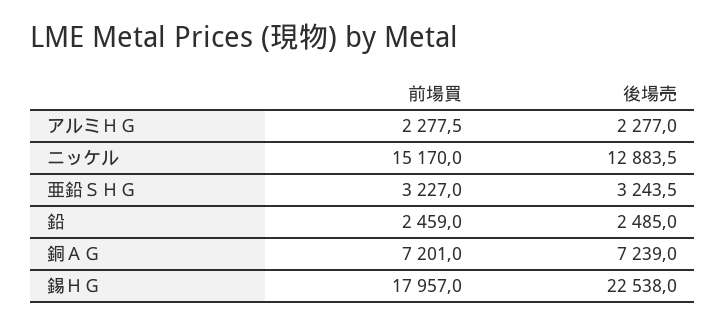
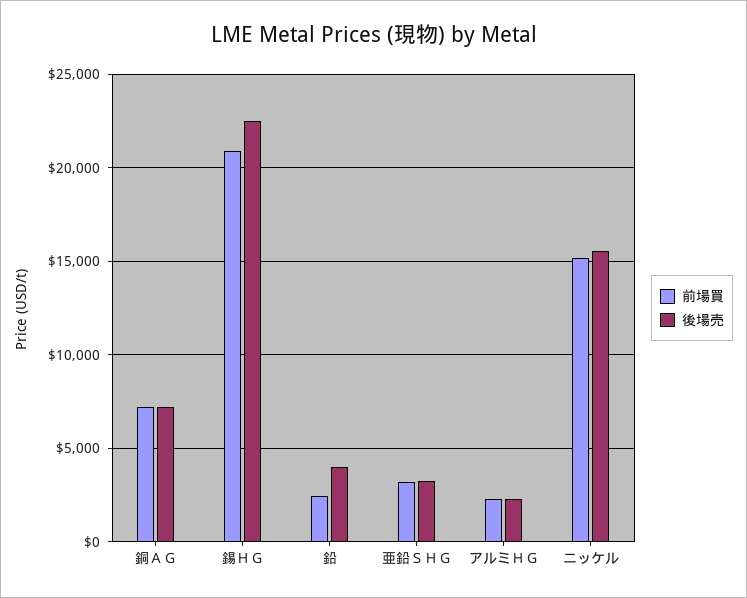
後場売, ニッケル: 12883.5 -> 15500
後場売, 鉛: 2485 -> 4000
前場買, 錫ＨＧ: 17957 -> 21000

